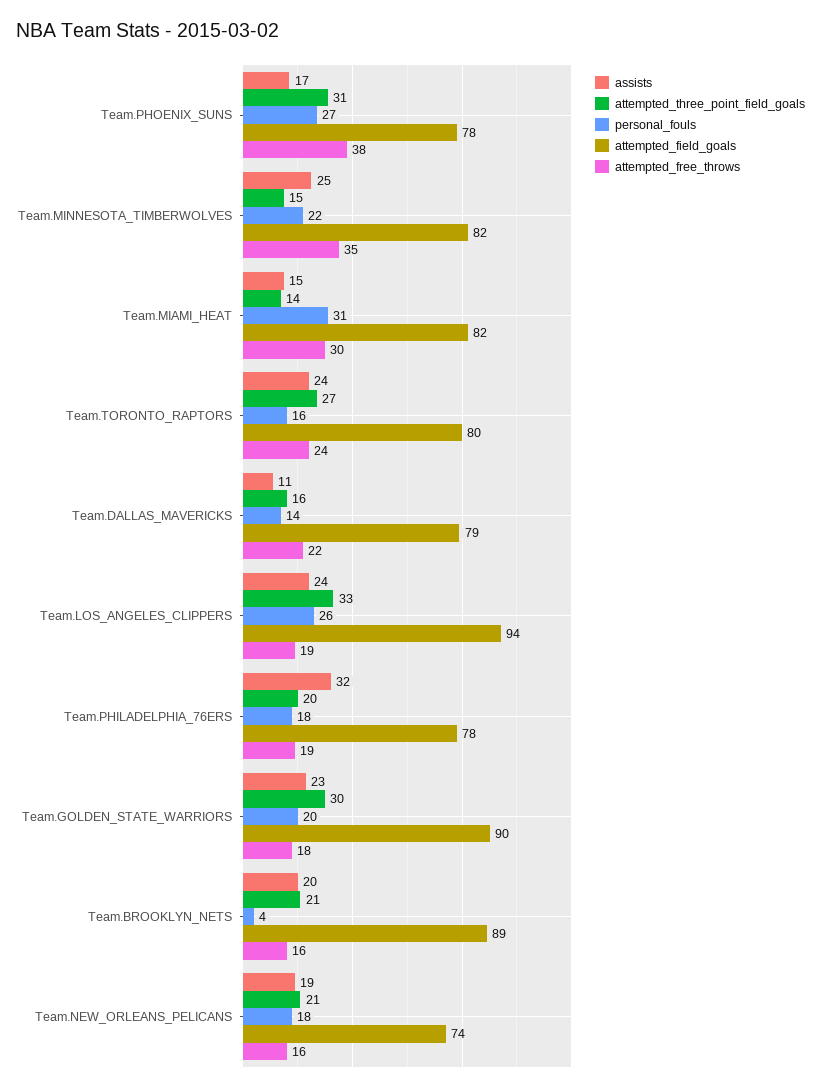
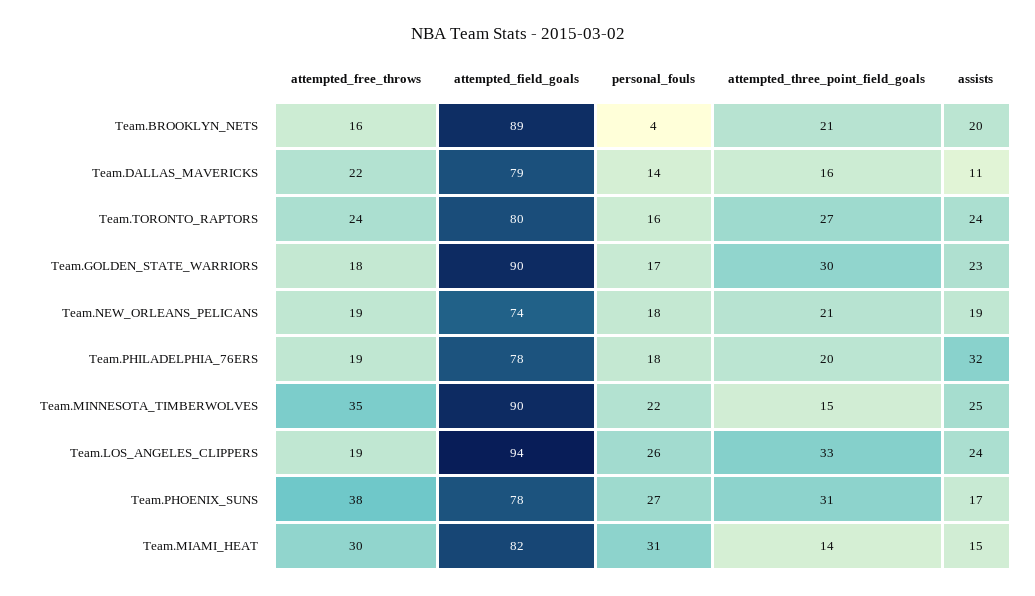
attempted_field_goals, Team.MINNESOTA_TIMBERWOLVES: 82 -> 90
personal_fouls, Team.GOLDEN_STATE_WARRIORS: 20 -> 17
attempted_free_throws, Team.NEW_ORLEANS_PELICANS: 16 -> 19

